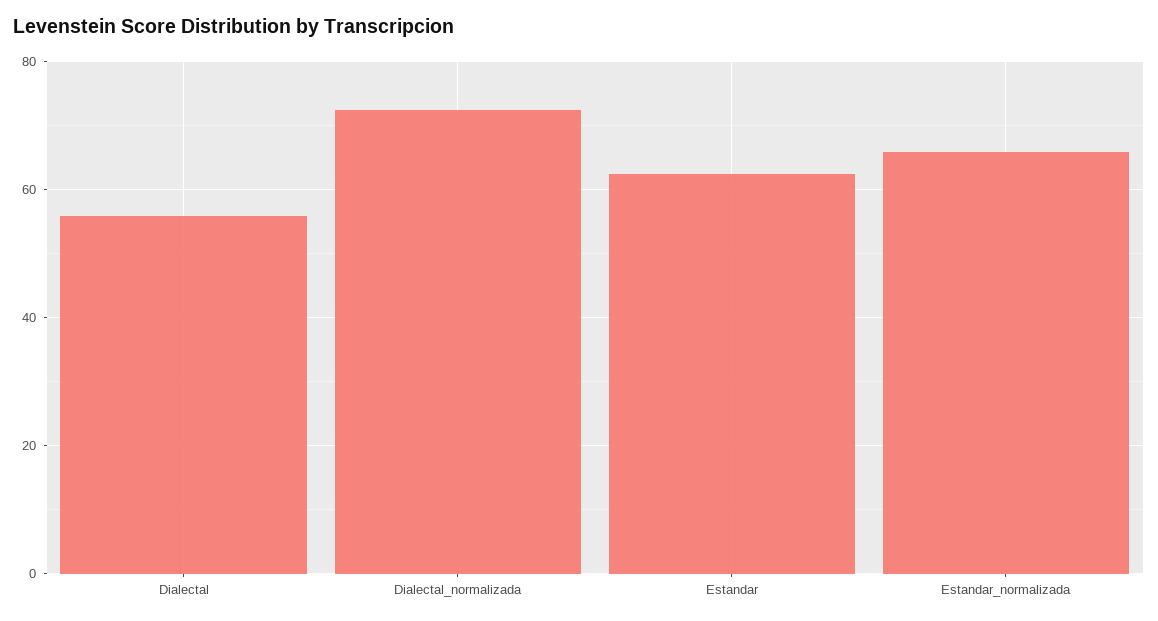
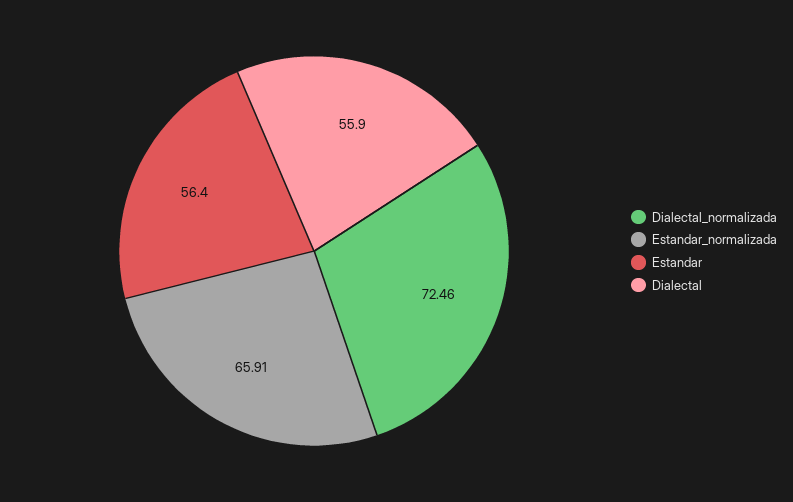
Estandar: 62 -> 56.4

